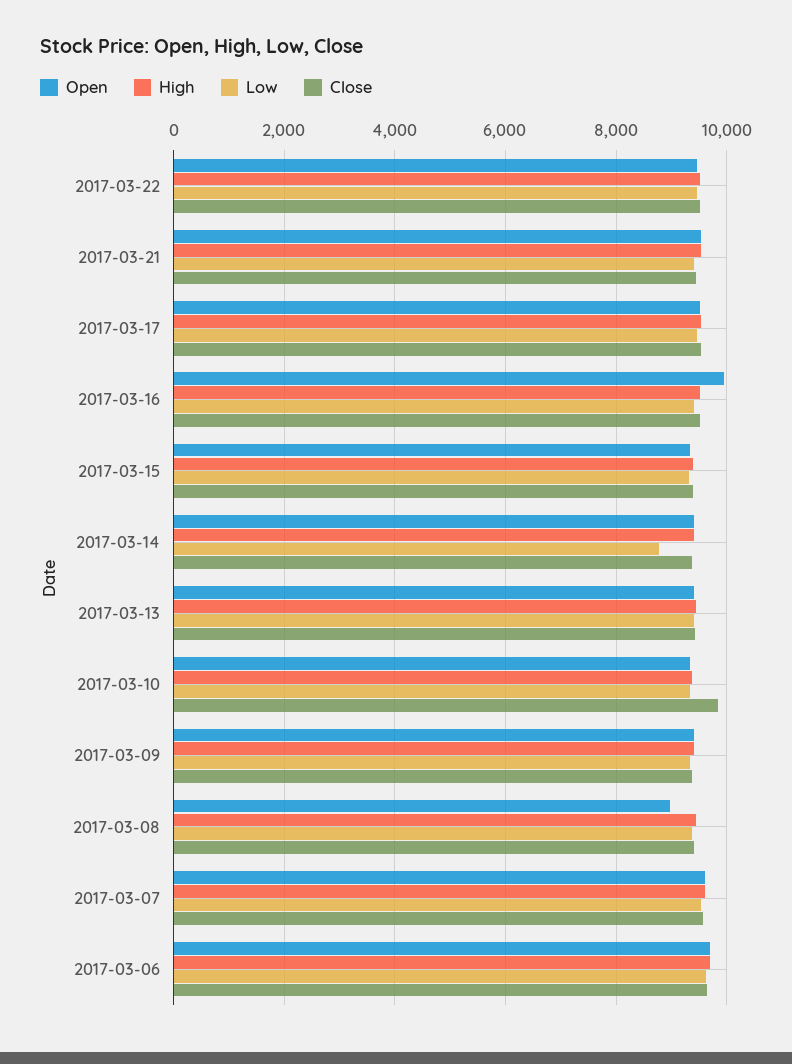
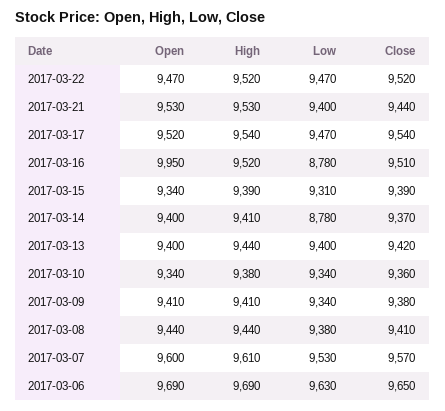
Low, 2017-03-16: 9400 -> 8780
Close, 2017-03-10: 9800 -> 9360
Open, 2017-03-08: 9000 -> 9440

